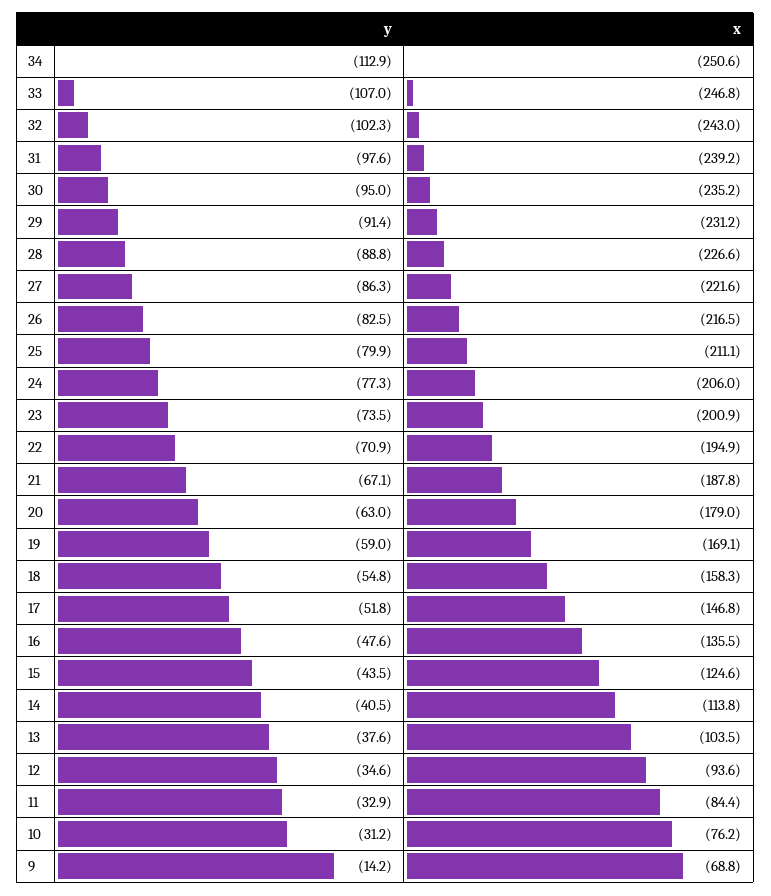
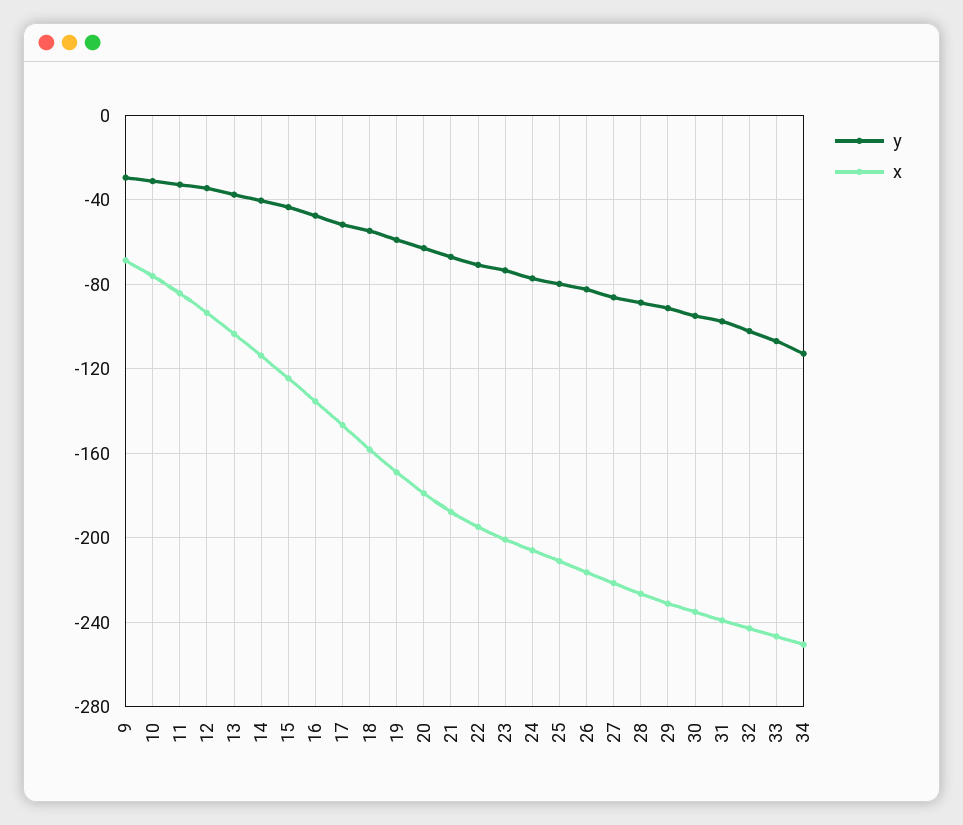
y, 9: -14.2 -> -30

